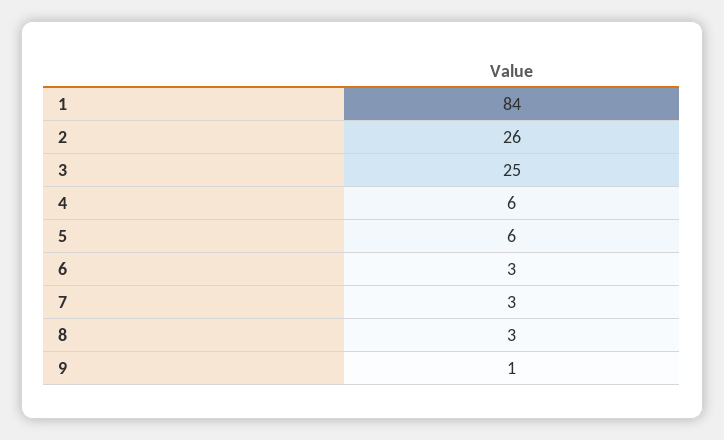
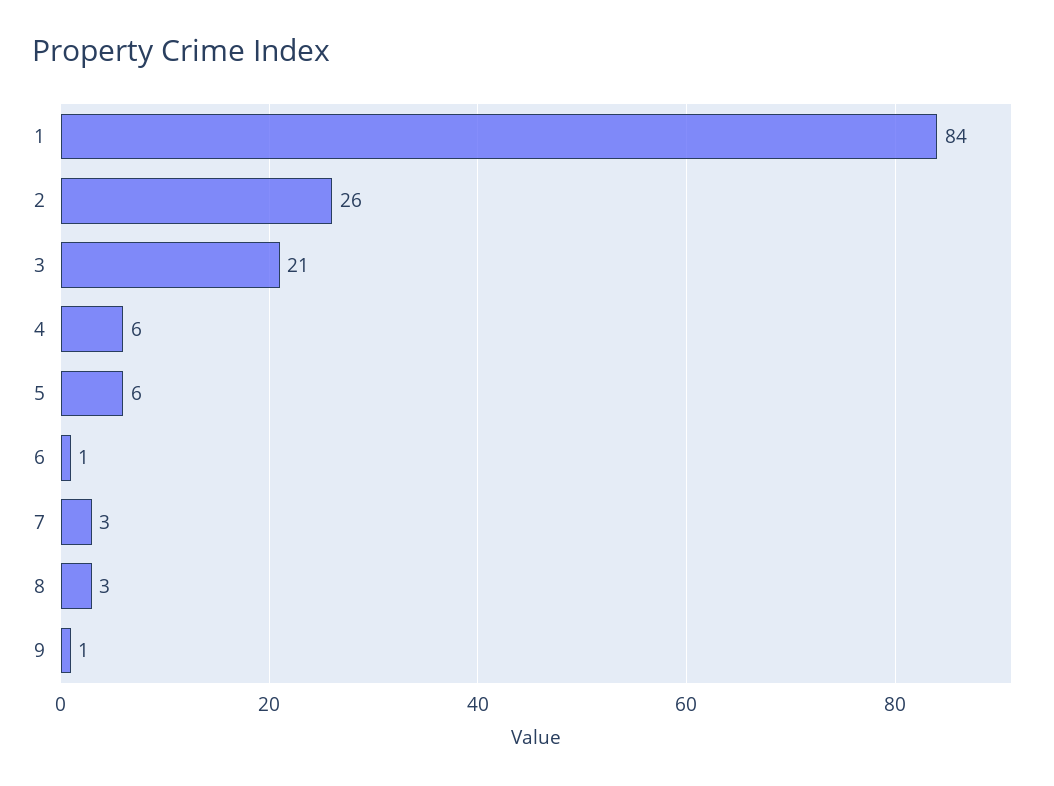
3: 25 -> 21
6: 3 -> 1

